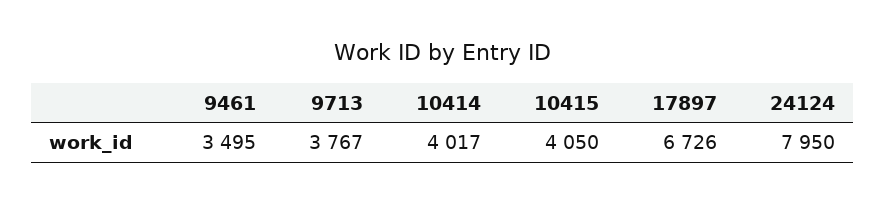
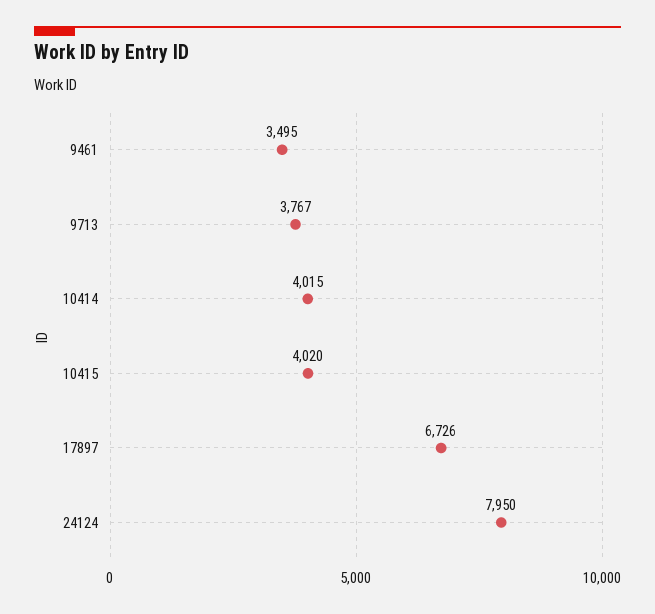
10414: 4017 -> 4015
10415: 4050 -> 4020

